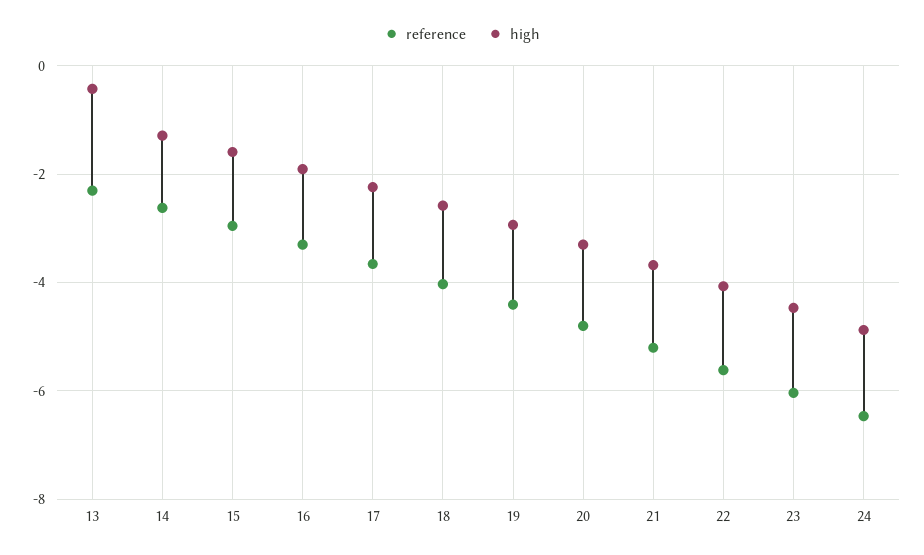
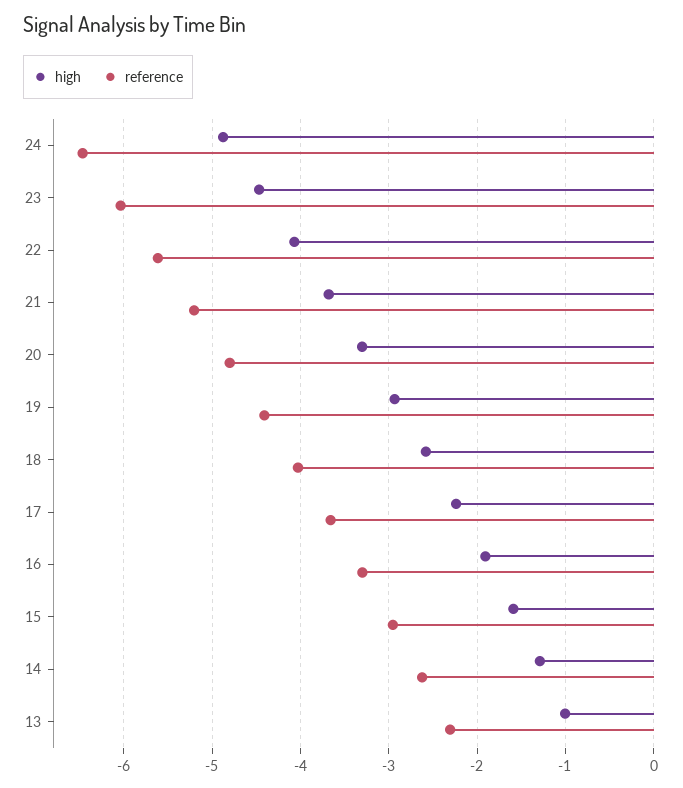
high, 13: -0.4 -> -1

